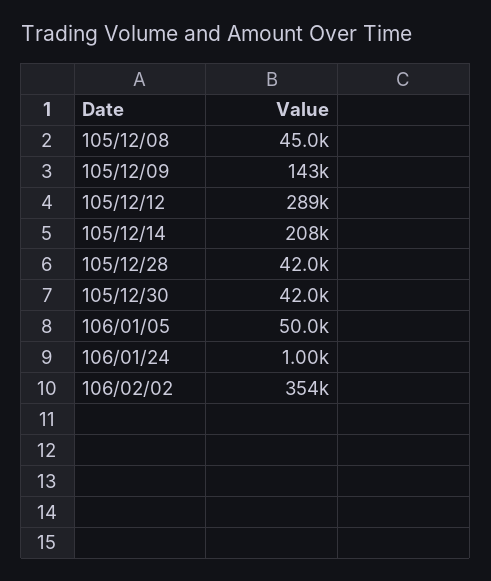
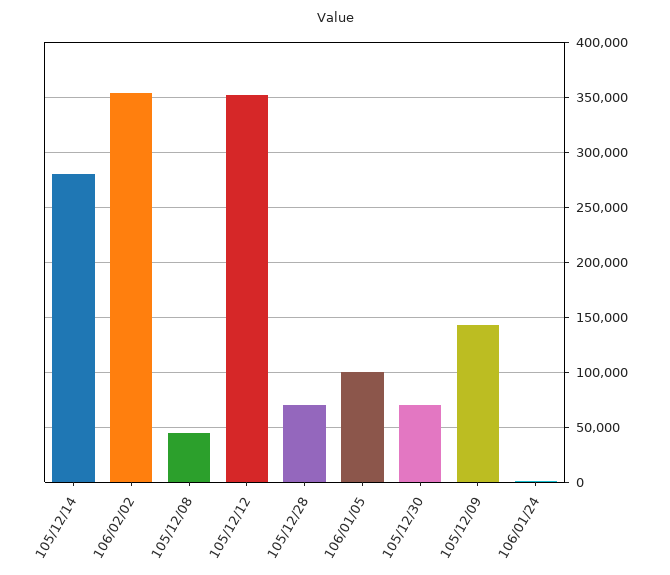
105/12/12: 289000 -> 350000
105/12/14: 208000 -> 280000
105/12/28: 42000 -> 70000
105/12/30: 42000 -> 70000
106/01/05: 50000 -> 100000

